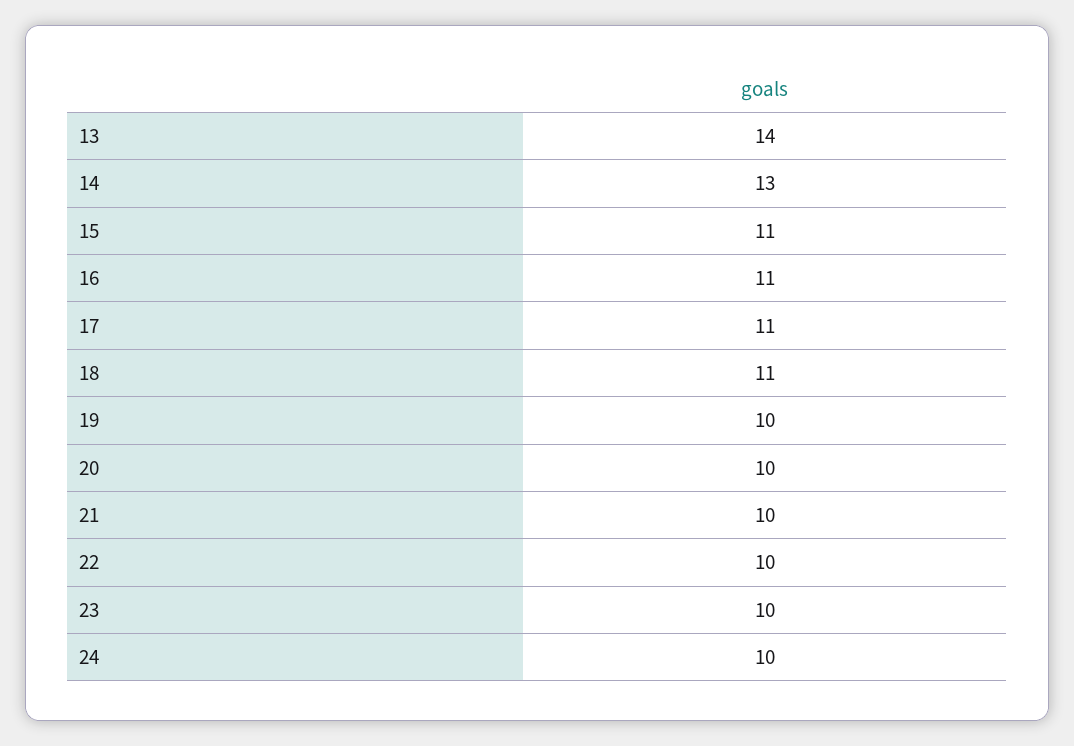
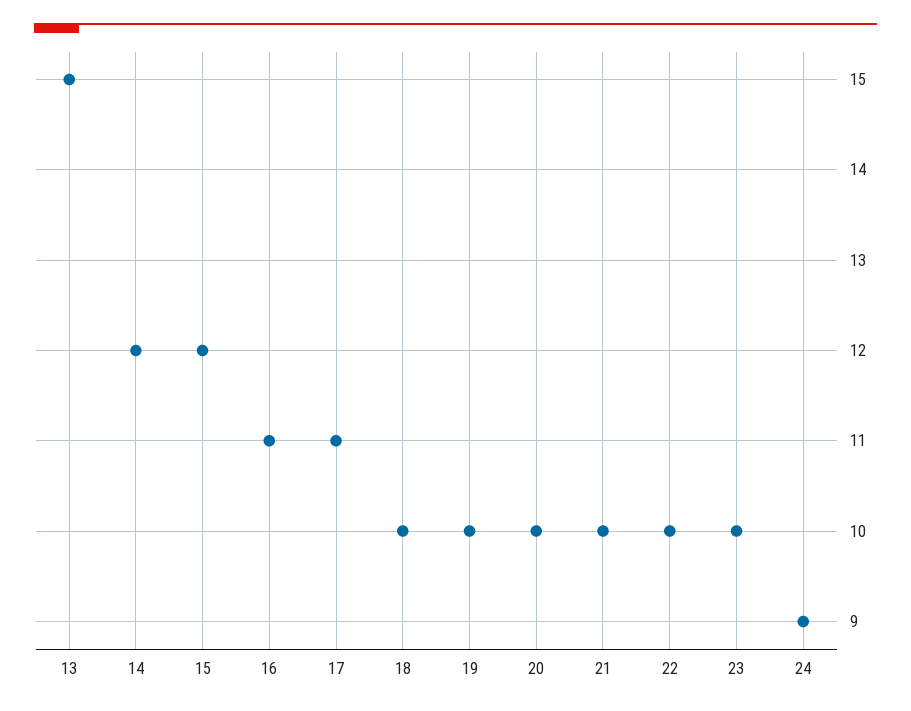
13: 14 -> 15
14: 13 -> 12
15: 11 -> 12
18: 11 -> 10
24: 10 -> 9

